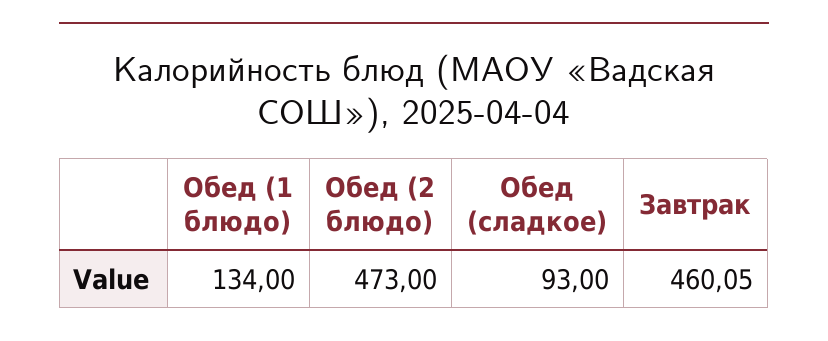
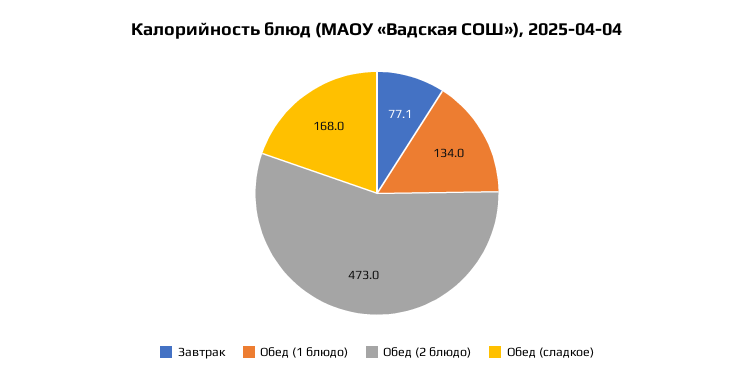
Обед (сладкое): 93 -> 168
Завтрак: 460.05 -> 77.1

